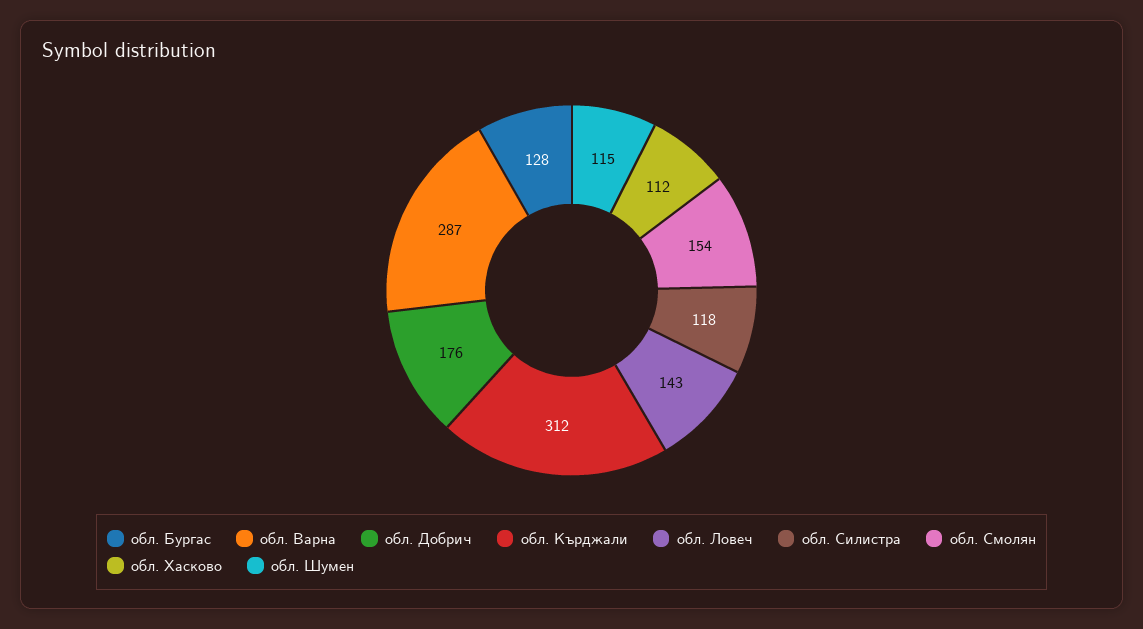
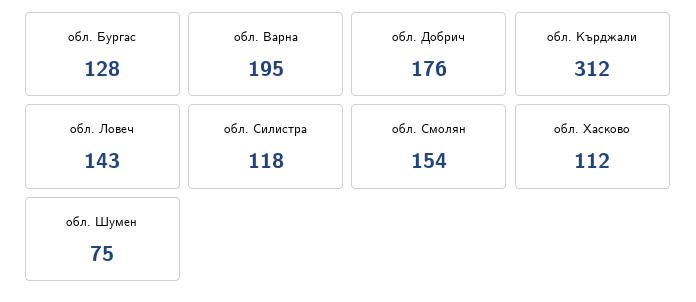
обл. Варна: 287 -> 195
обл. Шумен: 115 -> 75

